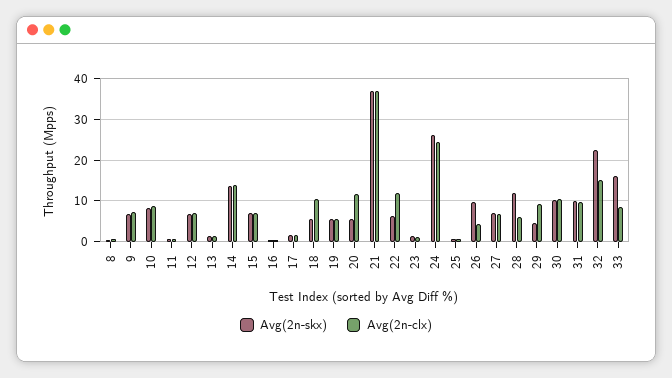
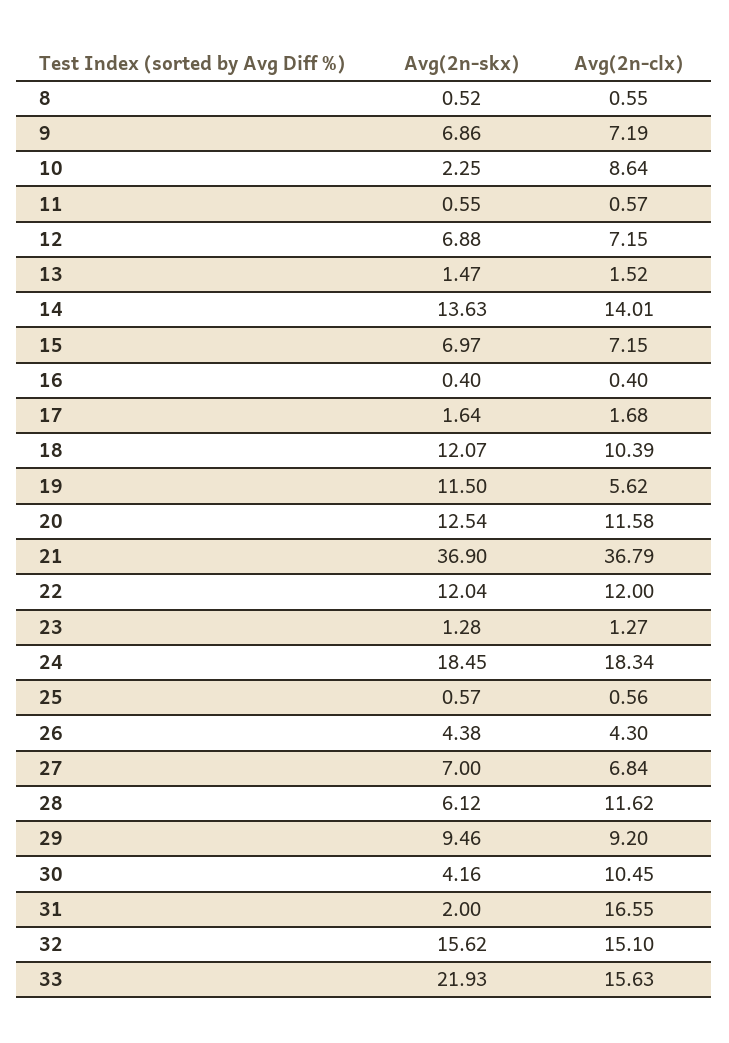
Avg(2n-skx), 10: 8 -> 2.25
Avg(2n-skx), 18: 6 -> 12.07
Avg(2n-skx), 19: 6 -> 11.5
Avg(2n-skx), 20: 6 -> 12.54
Avg(2n-skx), 22: 6 -> 12.04
Avg(2n-skx), 24: 26 -> 18.45
Avg(2n-clx), 24: 24 -> 18.34
Avg(2n-skx), 26: 10 -> 4.38
Avg(2n-skx), 28: 12 -> 6.12
Avg(2n-clx), 28: 6 -> 11.62
Avg(2n-skx), 29: 4 -> 9.46
Avg(2n-skx), 30: 10 -> 4.16
Avg(2n-skx), 31: 10 -> 2
Avg(2n-clx), 31: 10 -> 16.55
Avg(2n-skx), 32: 22 -> 15.62
Avg(2n-skx), 33: 16 -> 21.93
Avg(2n-clx), 33: 8 -> 15.63

